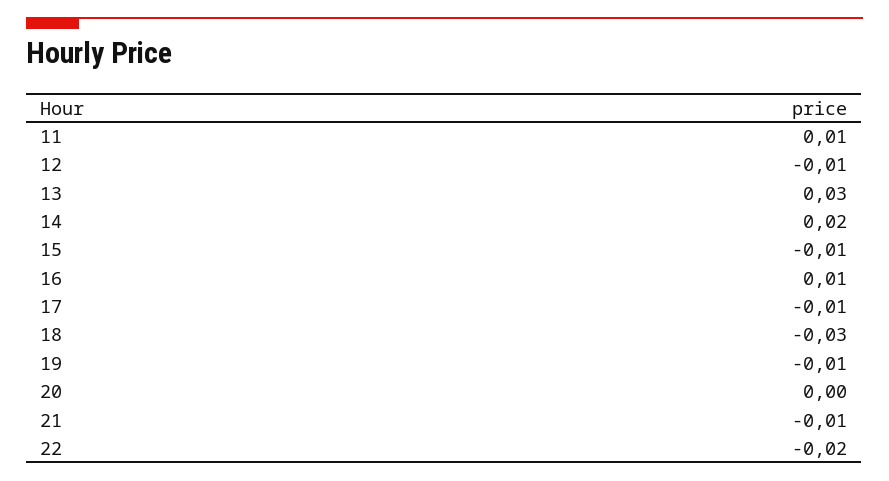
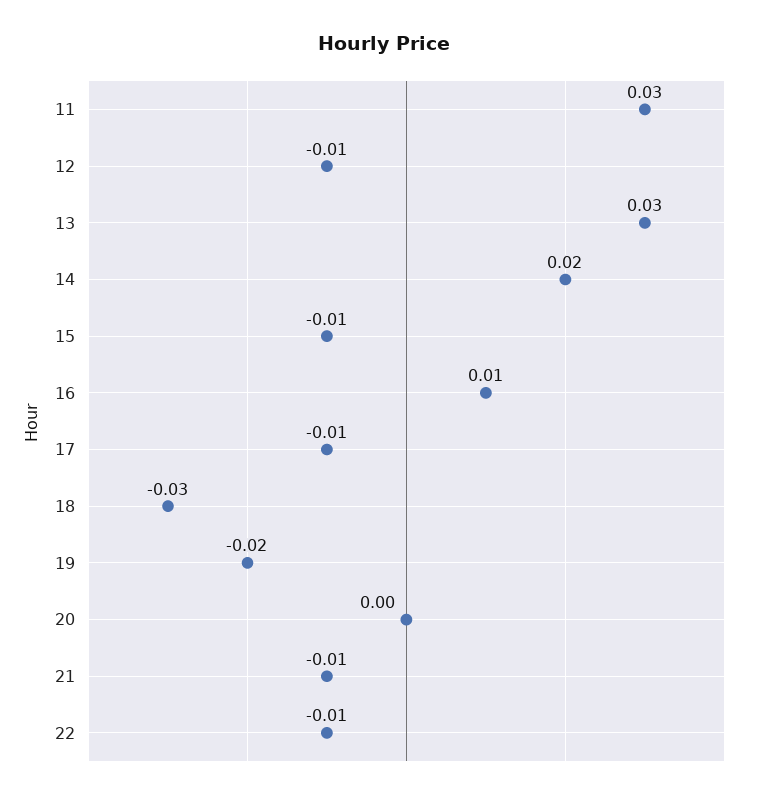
11: 0.01 -> 0.03
19: -0.01 -> -0.02
22: -0.02 -> -0.01

